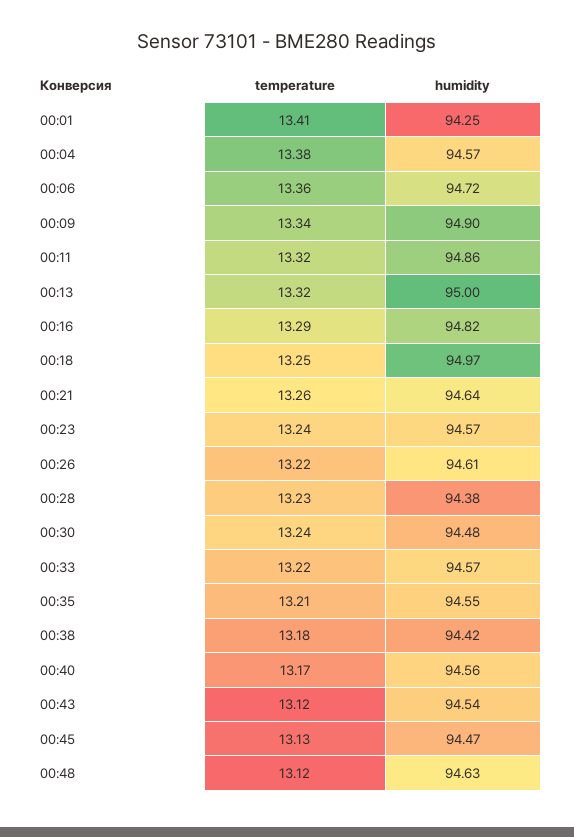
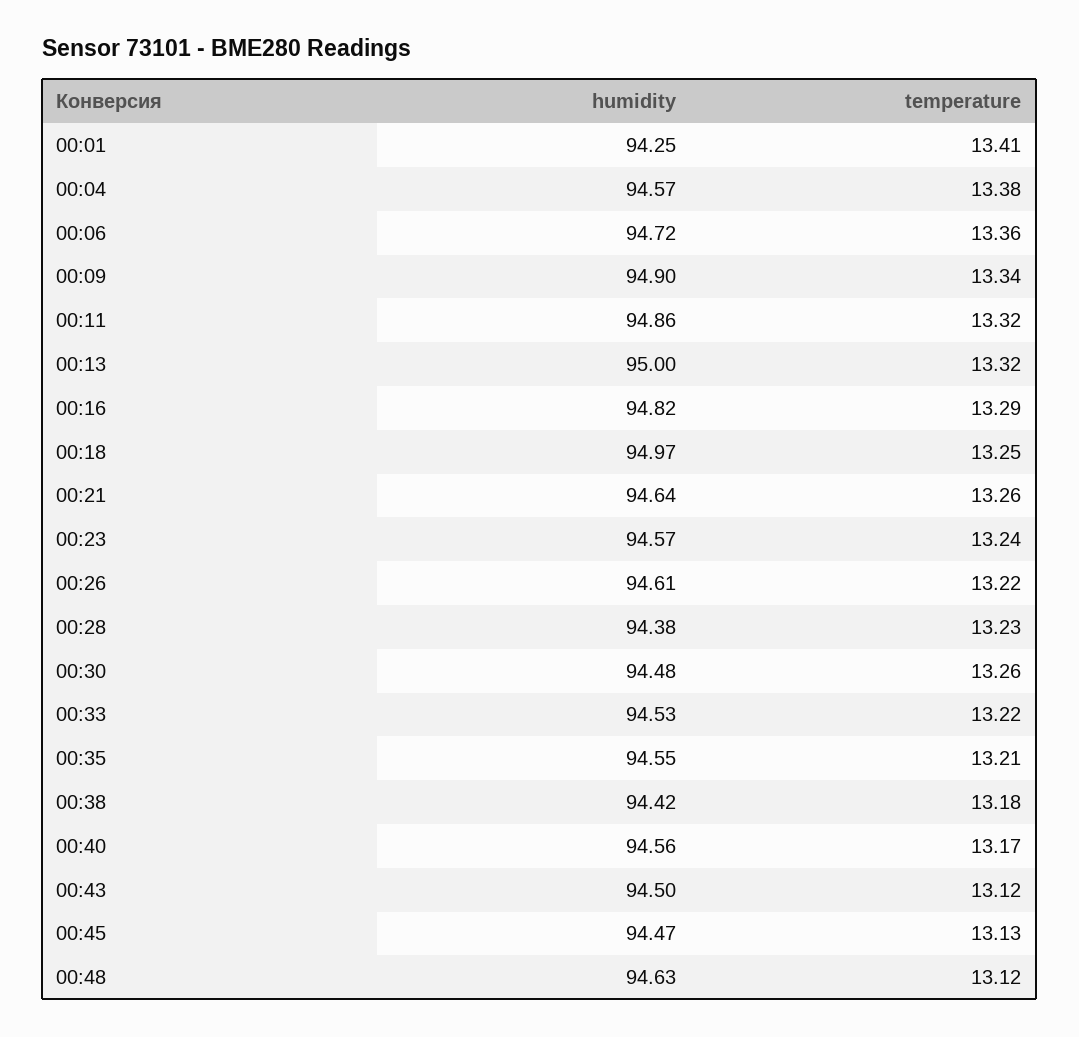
temperature, 00:30: 13.24 -> 13.26
humidity, 00:33: 94.57 -> 94.53
humidity, 00:43: 94.54 -> 94.5

